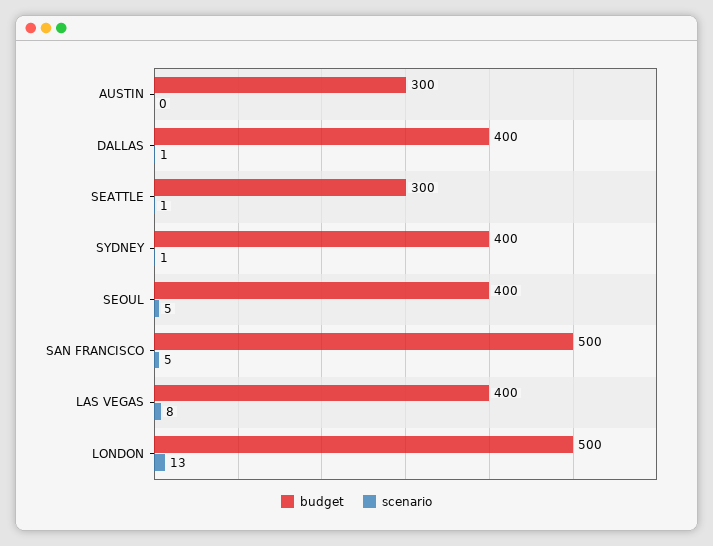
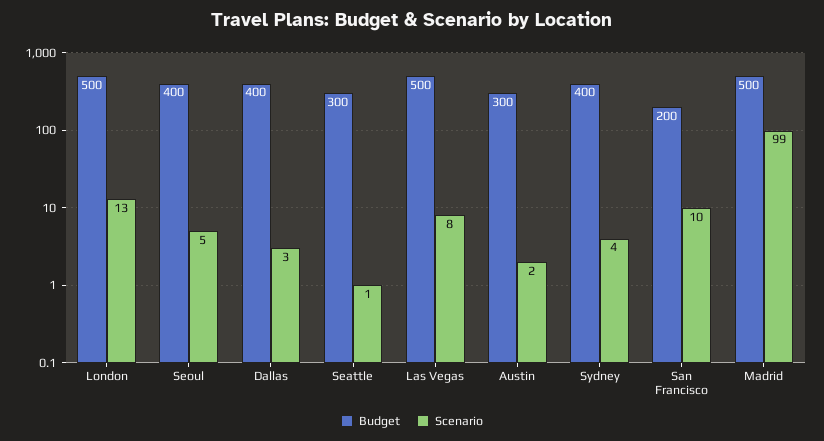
scenario, AUSTIN: 0 -> 2
scenario, DALLAS: 1 -> 3
scenario, SYDNEY: 1 -> 4
budget, SAN FRANCISCO: 500 -> 200
scenario, SAN FRANCISCO: 5 -> 10
budget, LAS VEGAS: 400 -> 500
budget, Madrid: none -> 500
scenario, Madrid: none -> 99

